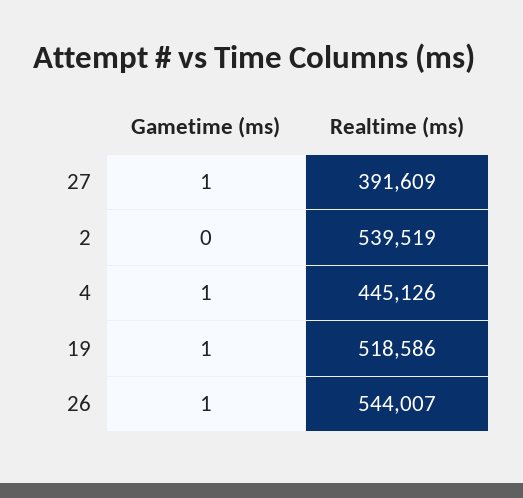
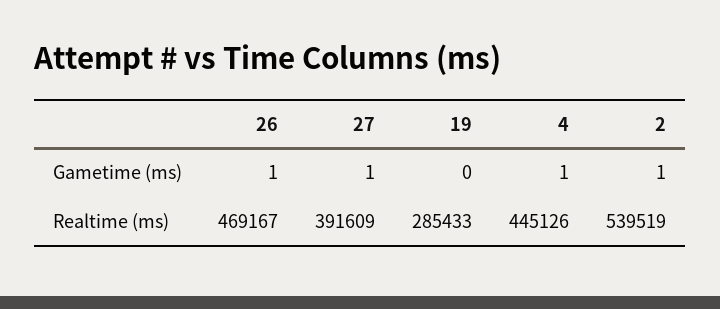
Gametime (ms), 2: 0 -> 1
Gametime (ms), 19: 1 -> 0
Realtime (ms), 19: 518586 -> 285433
Realtime (ms), 26: 544007 -> 469167

